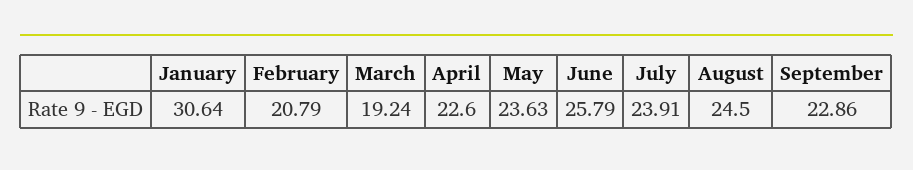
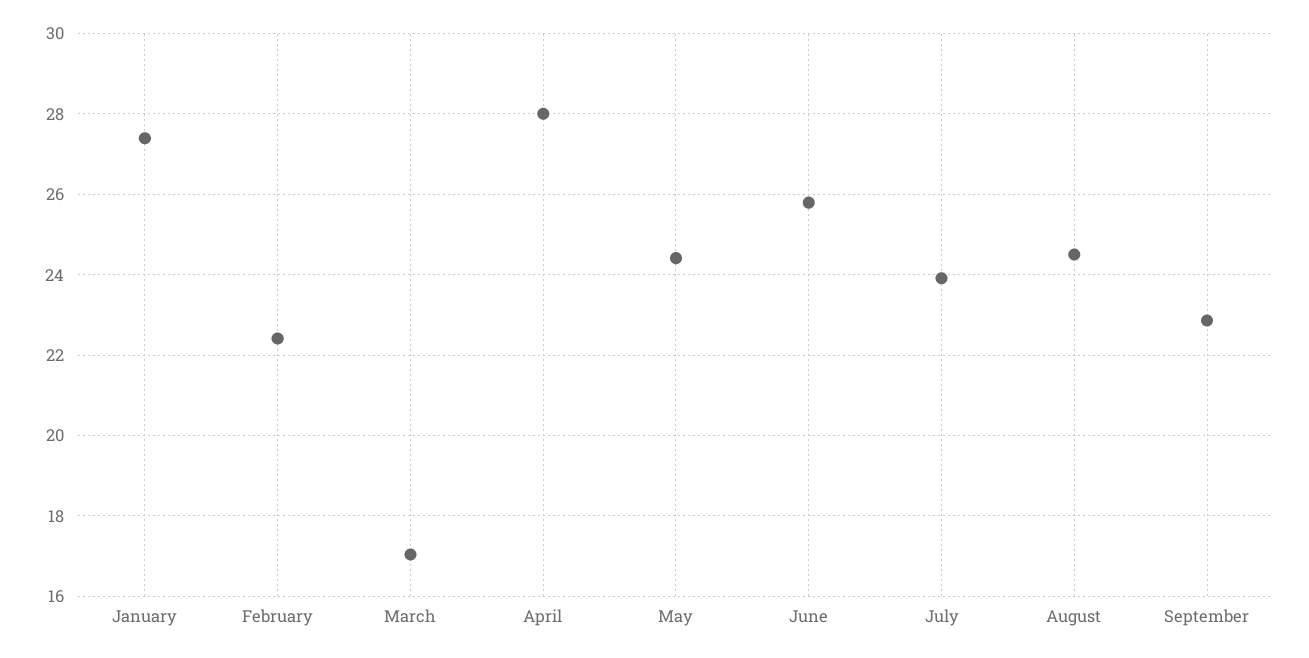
January: 30.64 -> 27.4
February: 20.79 -> 22.4
March: 19.24 -> 17
April: 22.6 -> 28
May: 23.63 -> 24.4

